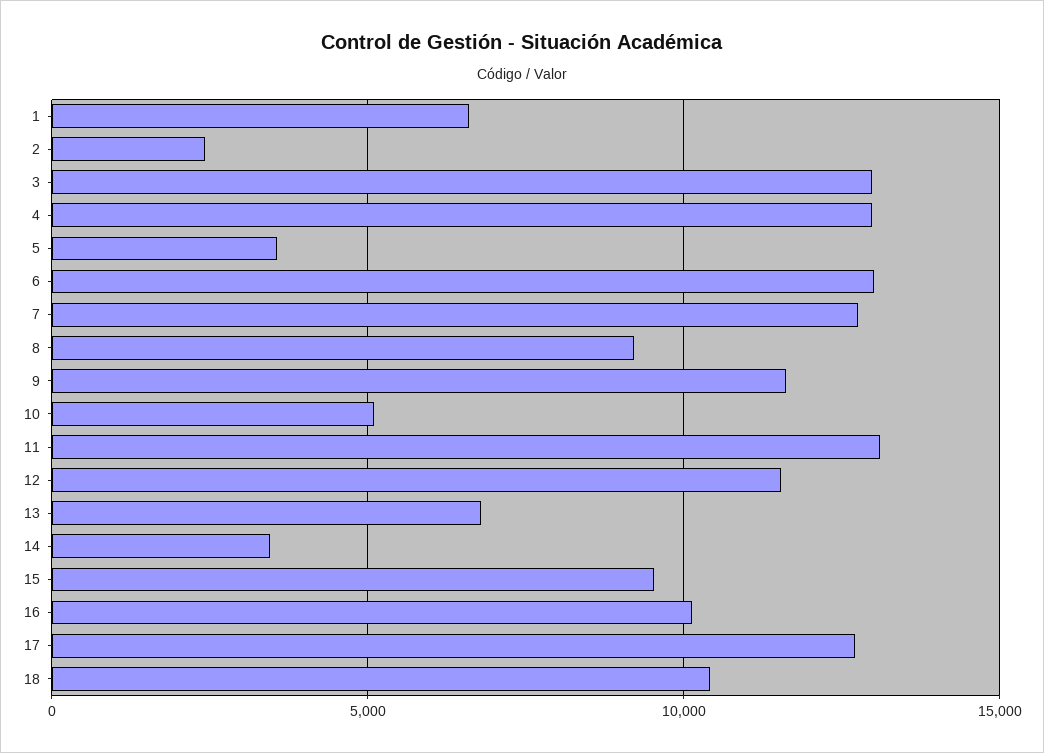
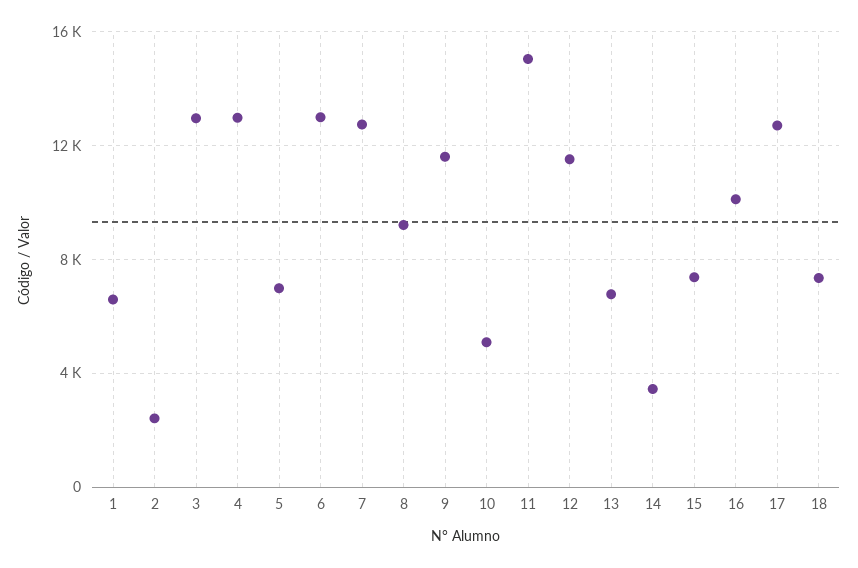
5: 3500 -> 7000
11: 13000 -> 15000
15: 9500 -> 7500
18: 10500 -> 7500

